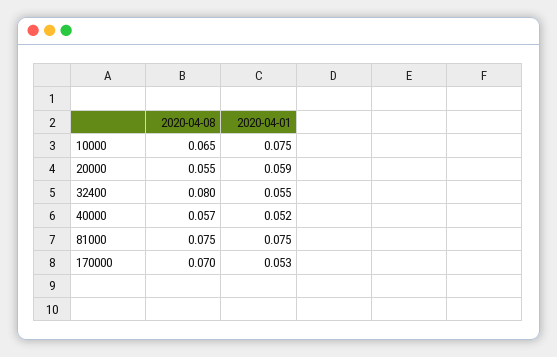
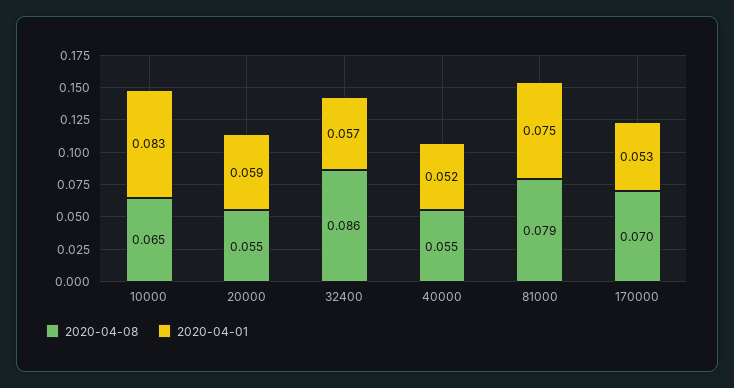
2020-04-01, 10000: 0.075 -> 0.083
2020-04-08, 32400: 0.08 -> 0.086
2020-04-01, 32400: 0.055 -> 0.057
2020-04-08, 40000: 0.057 -> 0.055
2020-04-08, 81000: 0.075 -> 0.079

